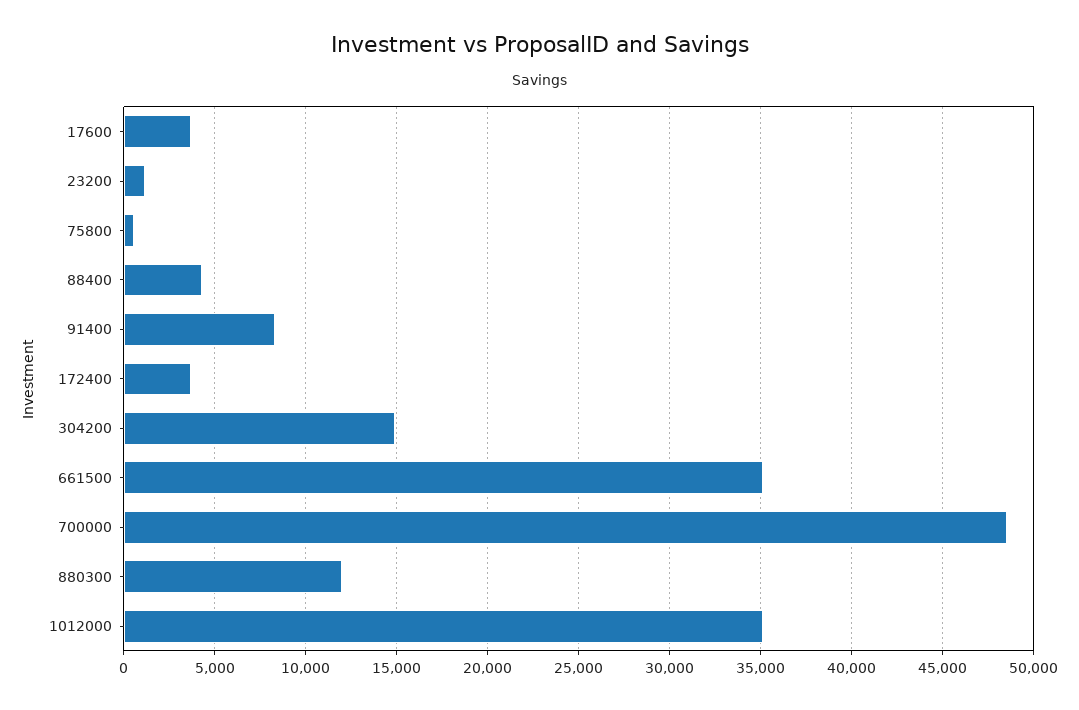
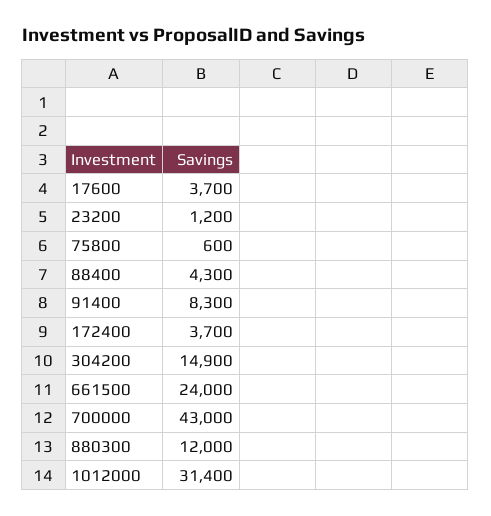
661500: 35000 -> 24000
700000: 48500 -> 43000
1012000: 35000 -> 31400

